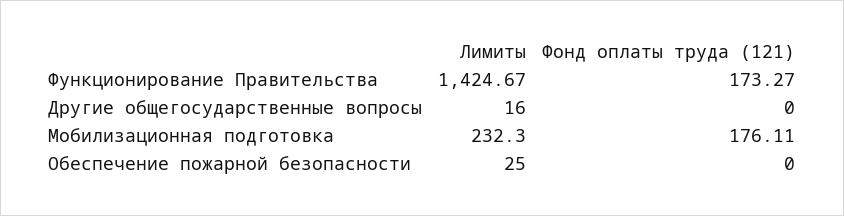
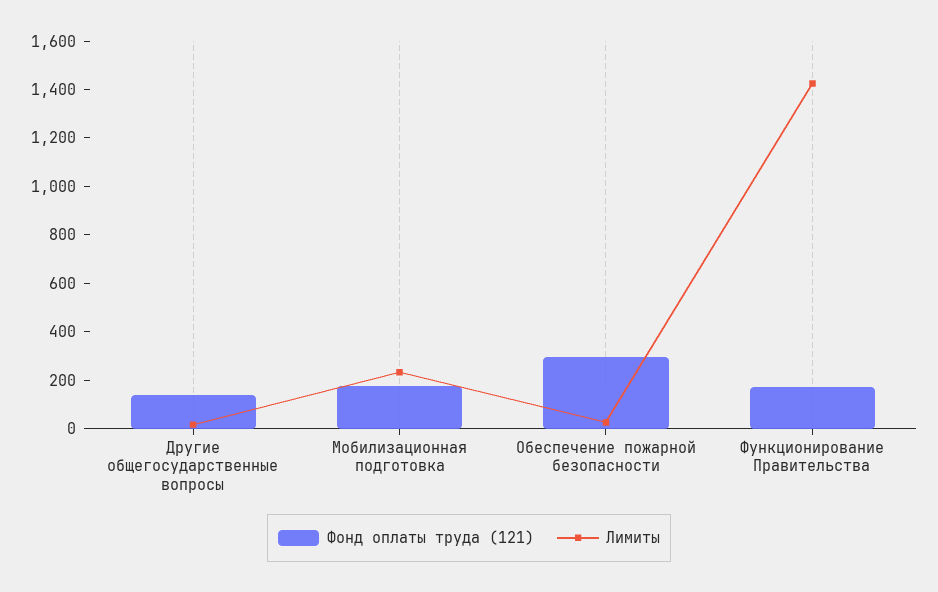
Фонд оплаты труда (121), Другие общегосударственные вопросы: 0 -> 150
Фонд оплаты труда (121), Обеспечение пожарной безопасности: 0 -> 300

